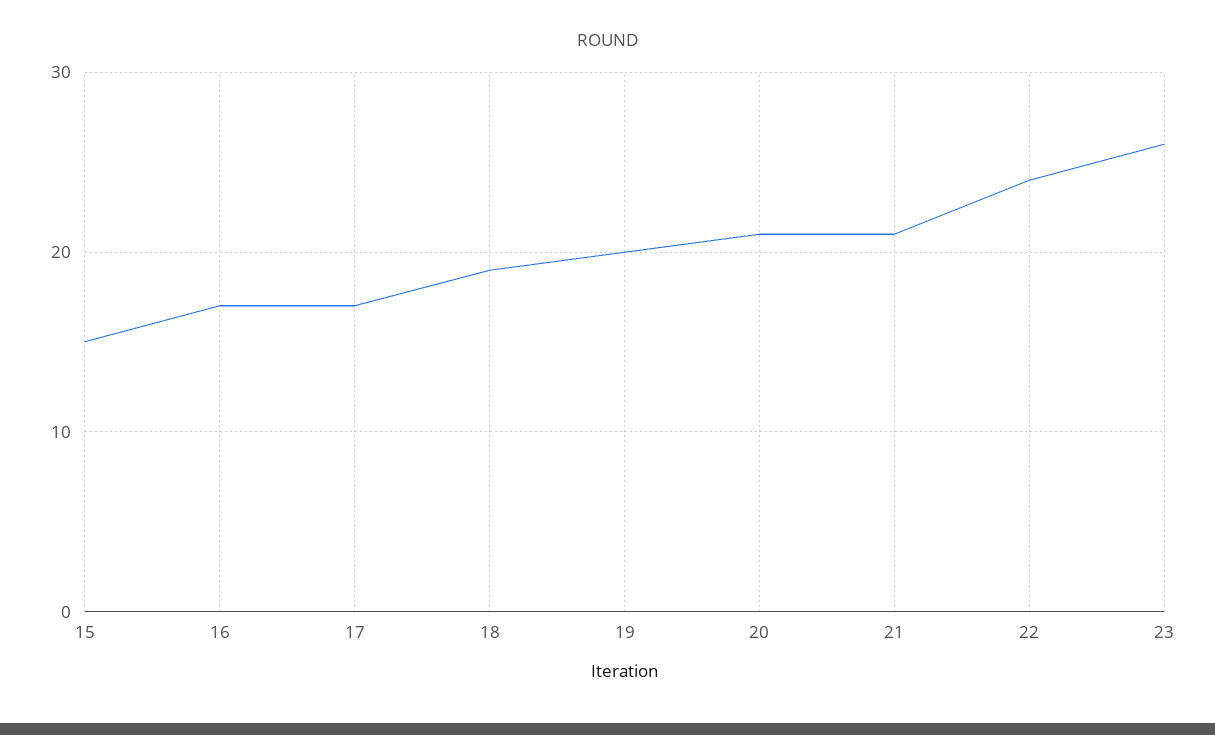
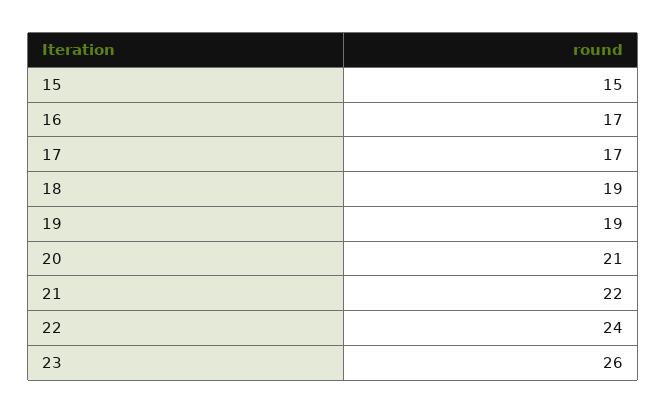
19: 20 -> 19
21: 21 -> 22

